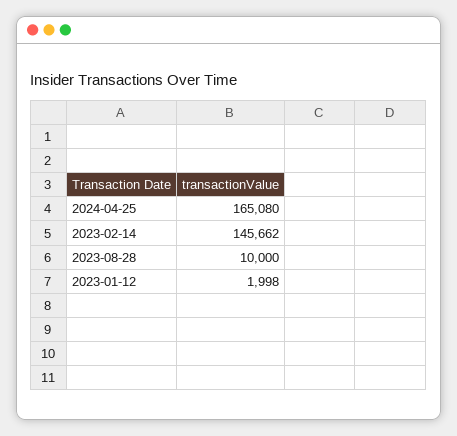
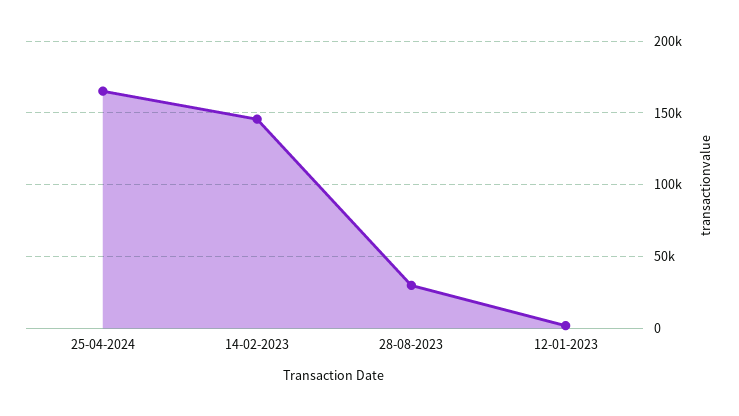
2023-08-28: 10000 -> 30000

